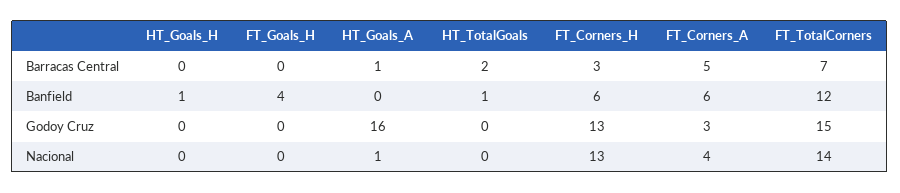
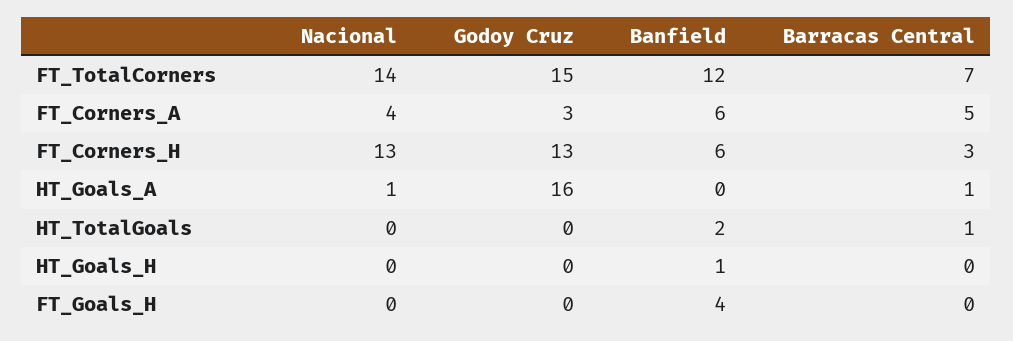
HT_TotalGoals, Barracas Central: 2 -> 1
HT_TotalGoals, Banfield: 1 -> 2

